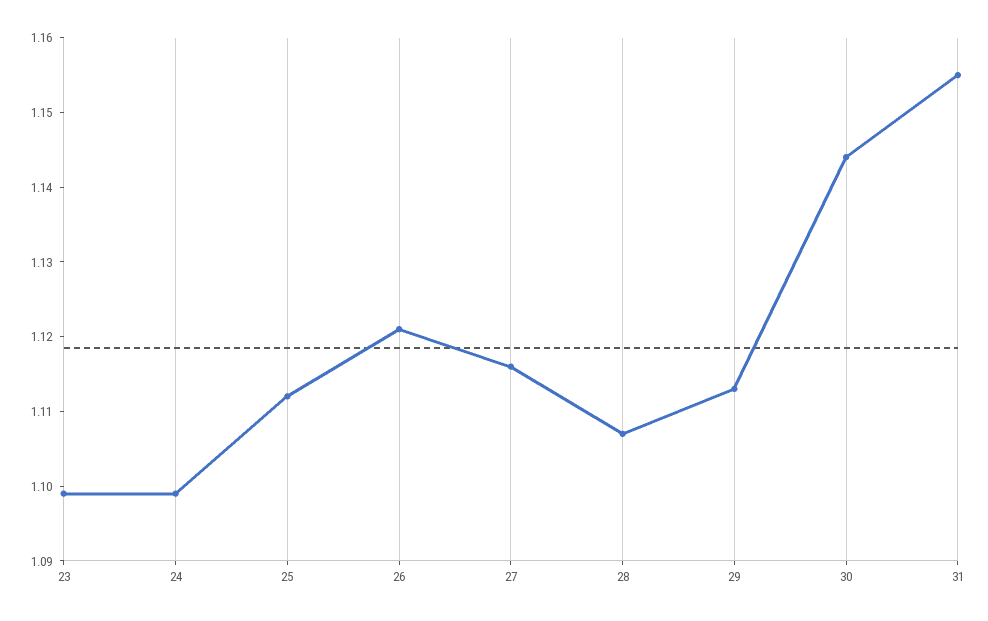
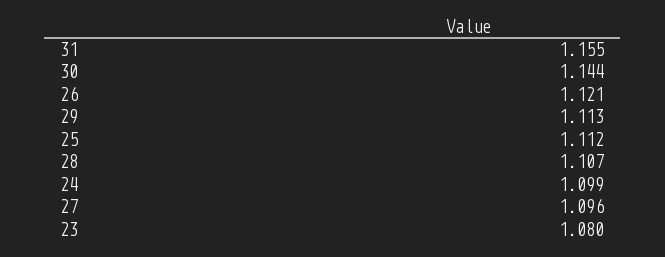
23: 1.1 -> 1.08
27: 1.115 -> 1.096

